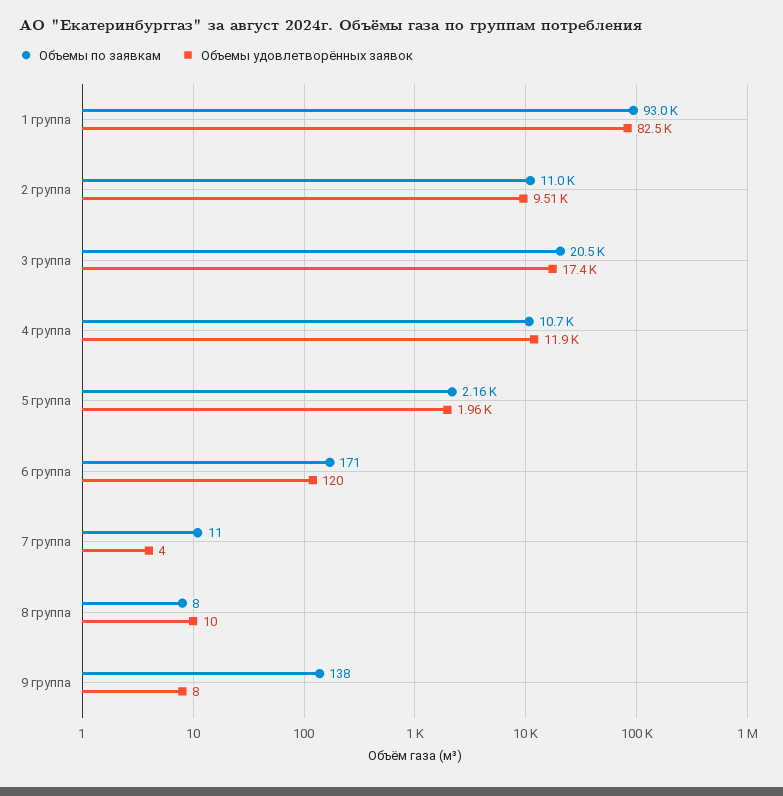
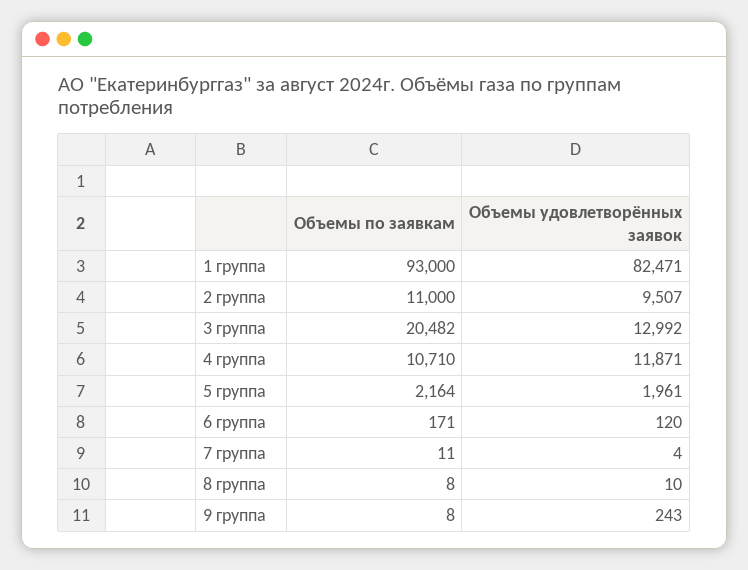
Объемы удовлетворённых заявок, 3 группа: 17400 -> 12992
Объемы по заявкам, 9 группа: 138 -> 8
Объемы удовлетворённых заявок, 9 группа: 8 -> 243

